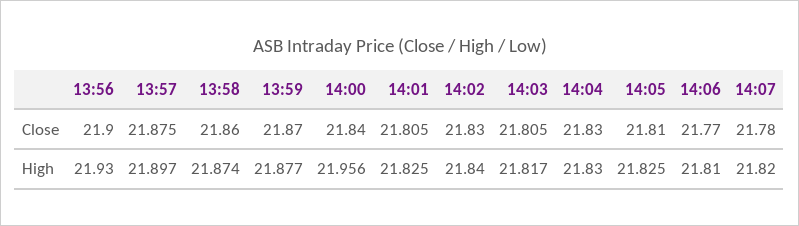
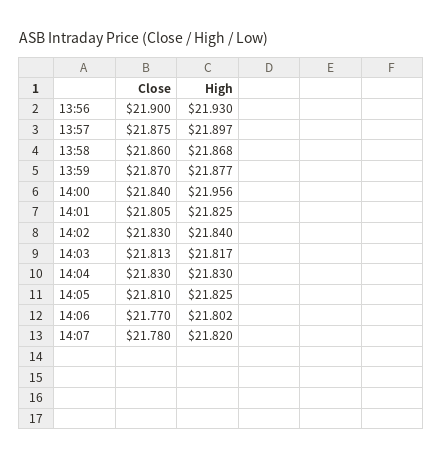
14:03, Close: 21.805 -> 21.813
13:58, High: 21.874 -> 21.868
14:06, High: 21.81 -> 21.802

